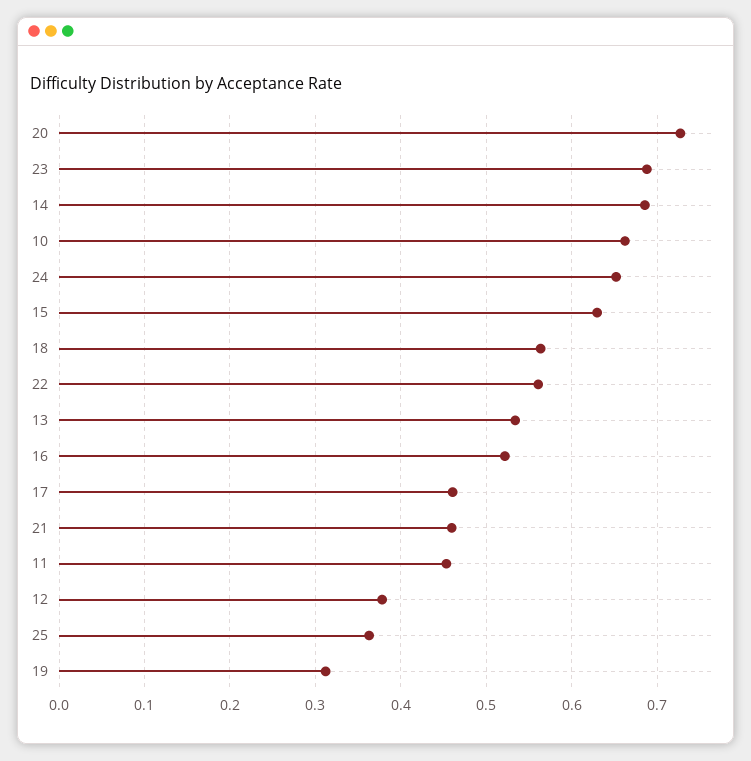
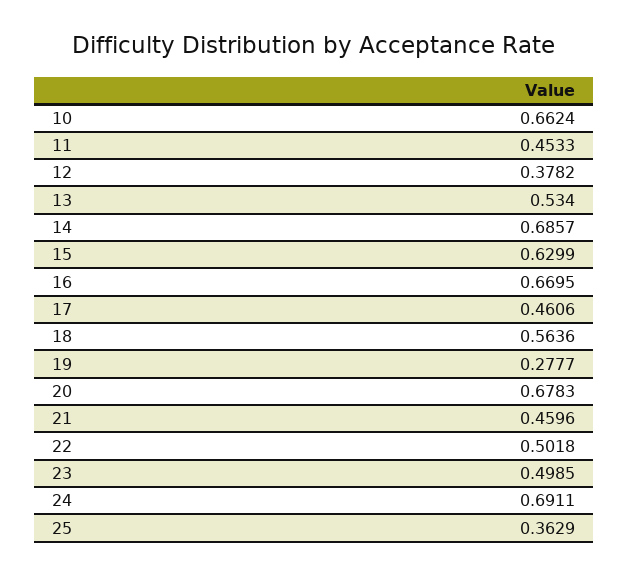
20: 0.73 -> 0.6783
23: 0.69 -> 0.4985
24: 0.65 -> 0.6911
22: 0.56 -> 0.5018
16: 0.52 -> 0.6695
19: 0.31 -> 0.2777

